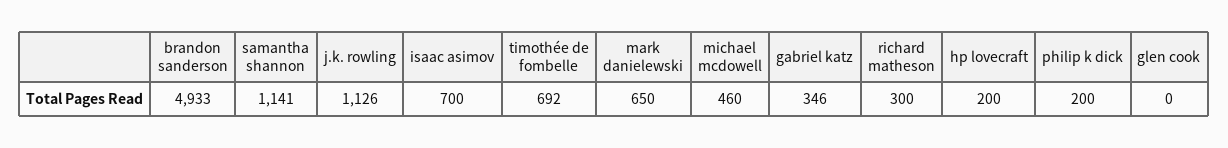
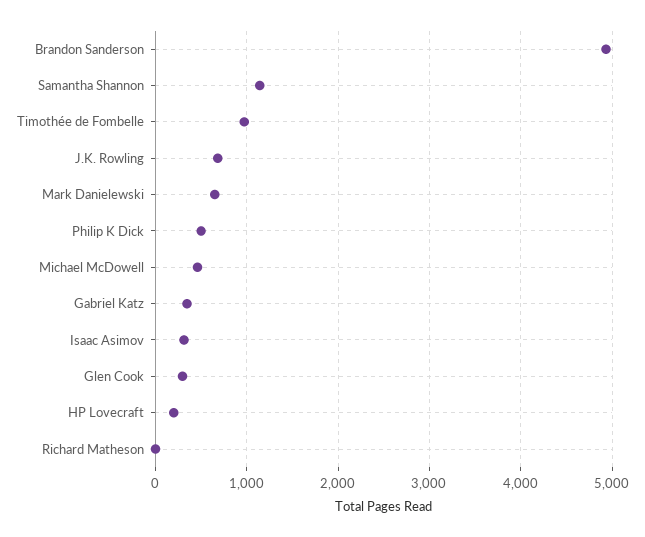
j.k. rowling: 1126 -> 700
isaac asimov: 700 -> 300
timothée de fombelle: 692 -> 1000
richard matheson: 300 -> 0
philip k dick: 200 -> 500
glen cook: 0 -> 300

